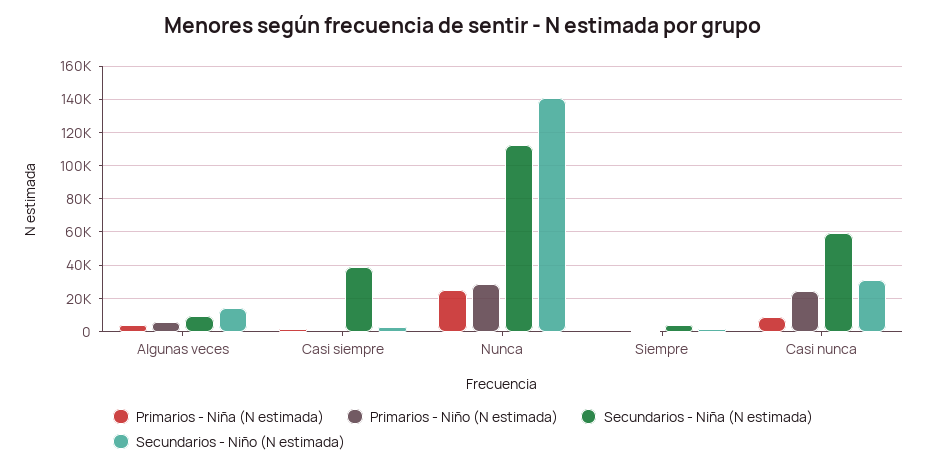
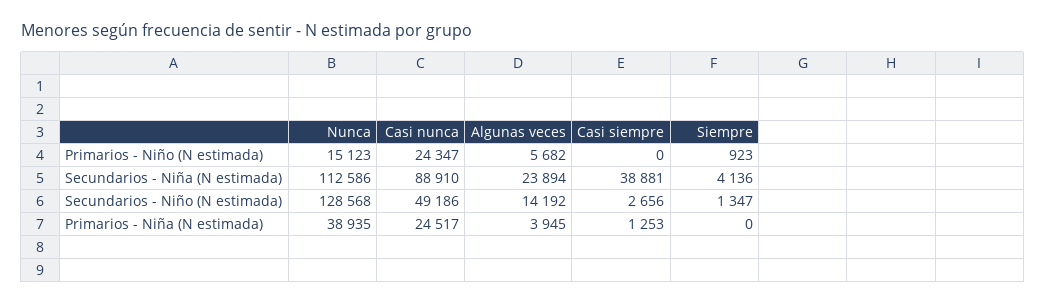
Secundarios - Niña (N estimada), Algunas veces: 10000 -> 23894
Primarios - Niña (N estimada), Nunca: 25000 -> 38935
Primarios - Niño (N estimada), Nunca: 30000 -> 15123
Secundarios - Niño (N estimada), Nunca: 140000 -> 128568
Primarios - Niña (N estimada), Casi nunca: 10000 -> 24517
Secundarios - Niña (N estimada), Casi nunca: 60000 -> 88910
Secundarios - Niño (N estimada), Casi nunca: 30000 -> 49186

